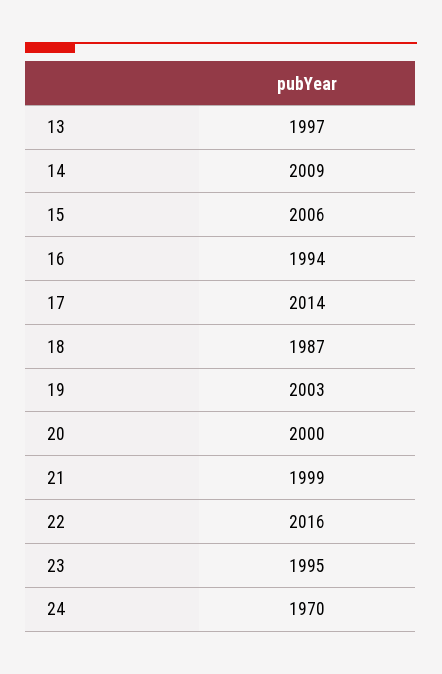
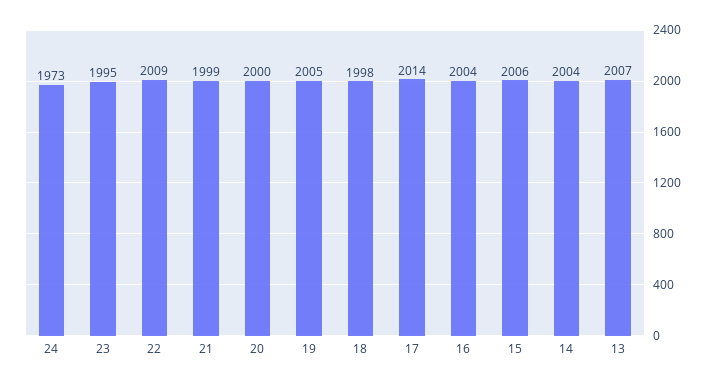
13: 1997 -> 2007
14: 2009 -> 2004
16: 1994 -> 2004
18: 1987 -> 1998
19: 2003 -> 2005
22: 2016 -> 2009
24: 1970 -> 1973

